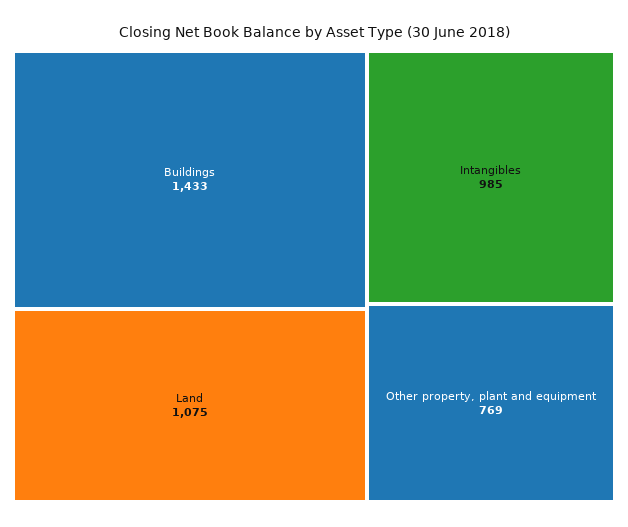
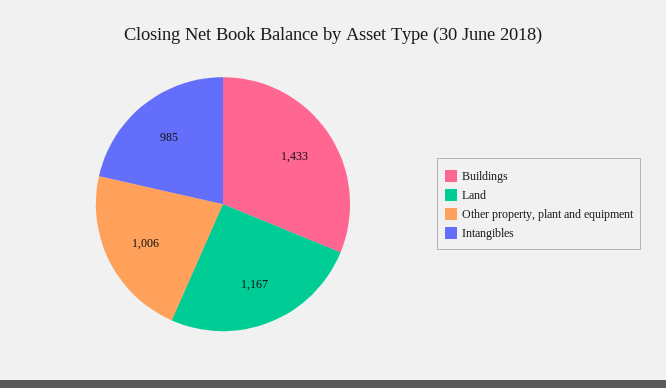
Land: 1075 -> 1167
Other property, plant and equipment: 769 -> 1006

